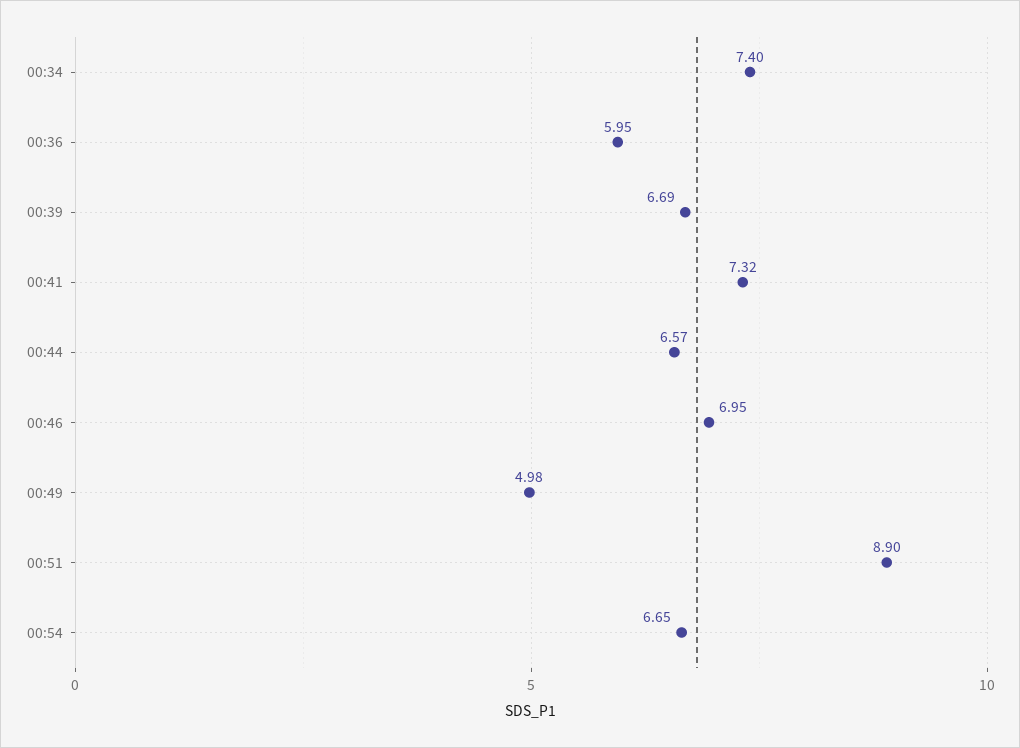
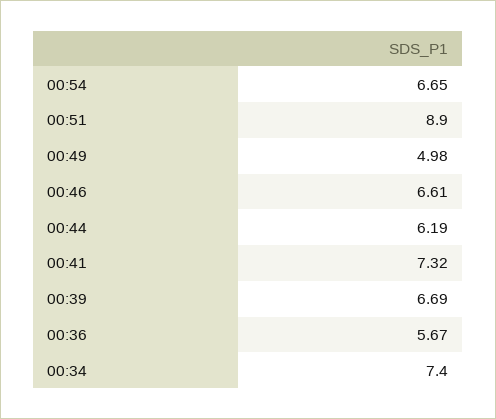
00:36: 5.95 -> 5.67
00:44: 6.57 -> 6.19
00:46: 6.95 -> 6.61

